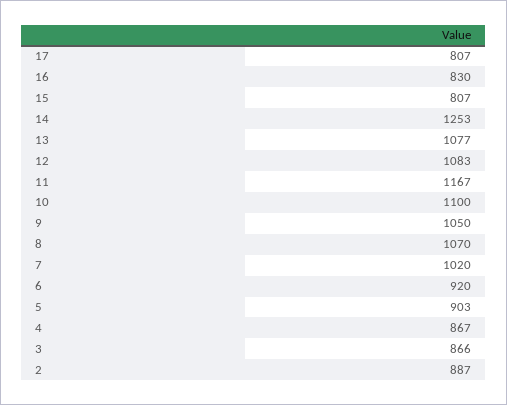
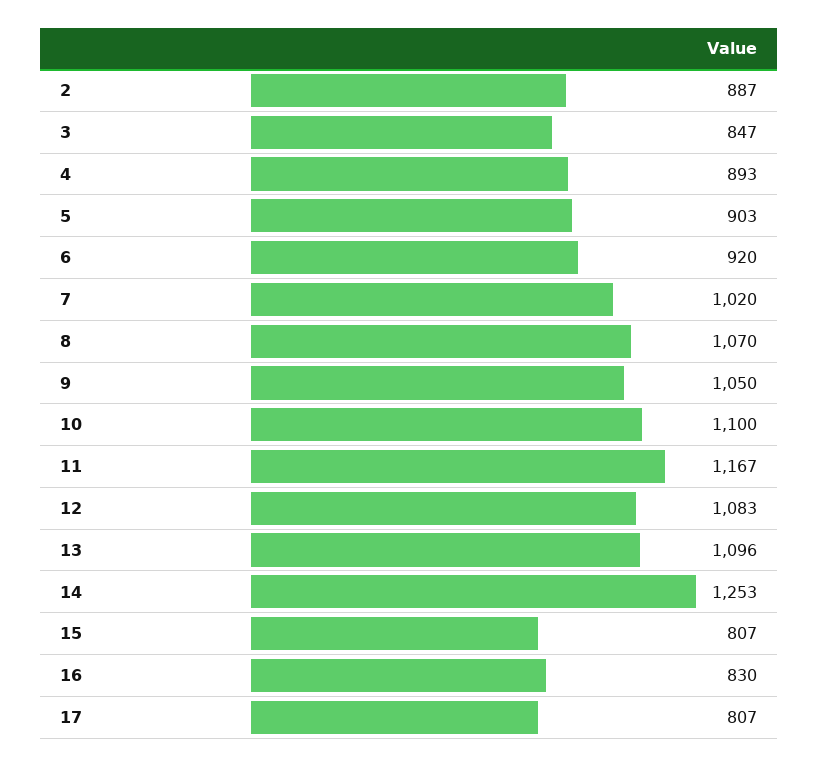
13: 1077 -> 1096
4: 867 -> 893
3: 866 -> 847

